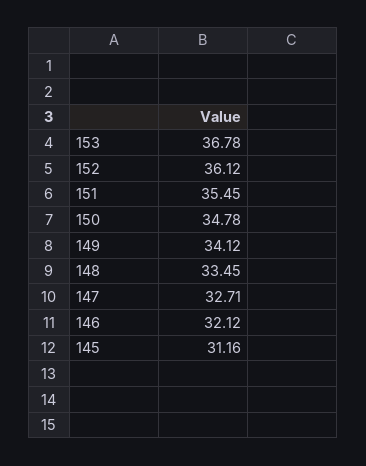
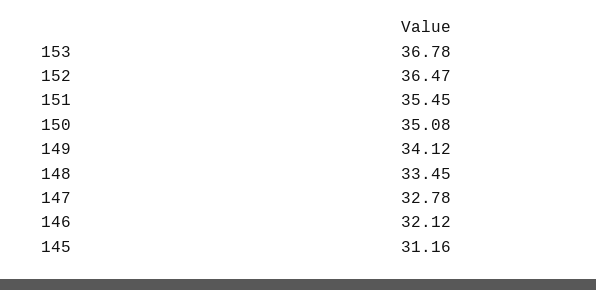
152: 36.12 -> 36.47
150: 34.78 -> 35.08
147: 32.71 -> 32.78

